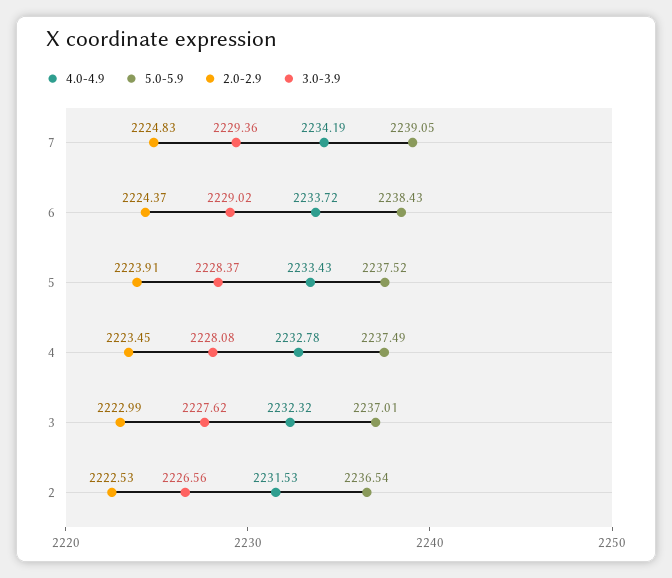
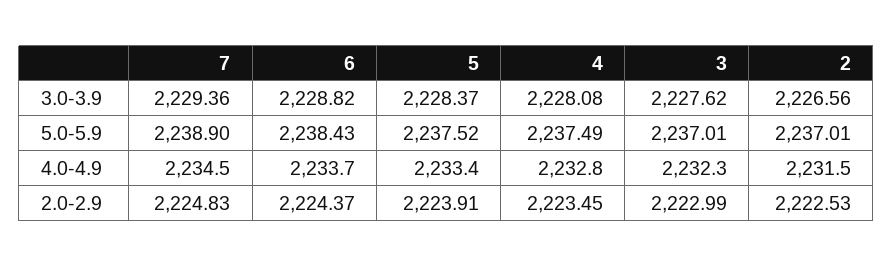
4.0-4.9, 7: 2234.19 -> 2234.5
5.0-5.9, 7: 2239.05 -> 2238.9
3.0-3.9, 6: 2229.02 -> 2228.82
5.0-5.9, 2: 2236.54 -> 2237.01

